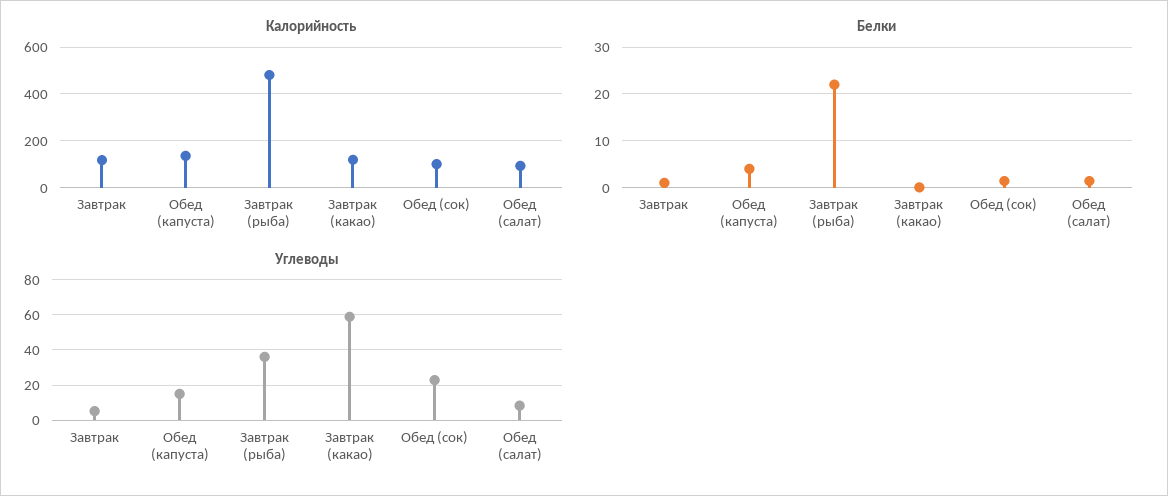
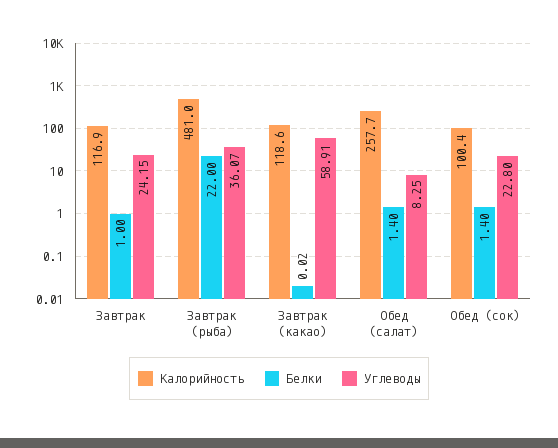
Калорийность, Обед (капуста): 150 -> none
Калорийность, Обед (салат): 100 -> 257.7
Белки, Обед (капуста): 4 -> none
Углеводы, Завтрак: 5 -> 24.15
Углеводы, Обед (капуста): 15 -> none

